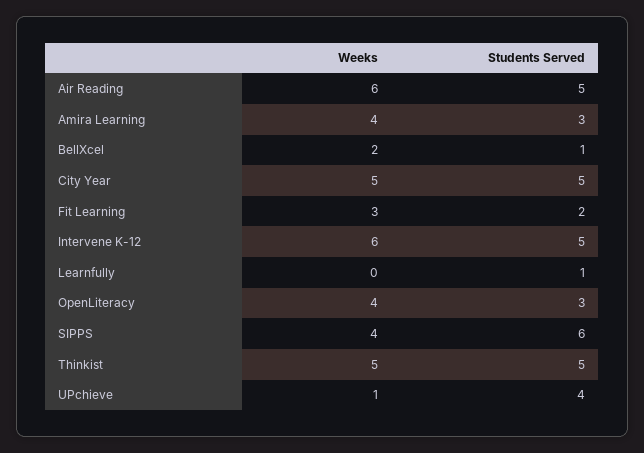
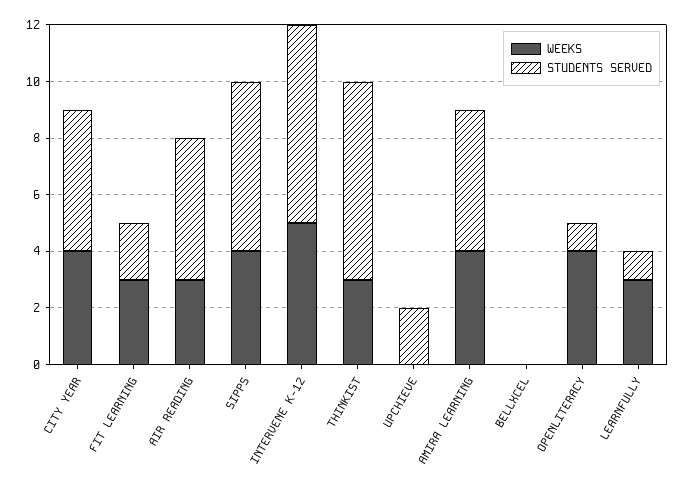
Weeks, Air Reading: 6 -> 3
Students Served, Amira Learning: 3 -> 5
Weeks, BellXcel: 2 -> 0
Students Served, BellXcel: 1 -> 0
Weeks, City Year: 5 -> 4
Weeks, Intervene K-12: 6 -> 5
Students Served, Intervene K-12: 5 -> 7
Weeks, Learnfully: 0 -> 3
Students Served, OpenLiteracy: 3 -> 1
Weeks, Thinkist: 5 -> 3
Students Served, Thinkist: 5 -> 7
Weeks, UPchieve: 1 -> 0
Students Served, UPchieve: 4 -> 2

